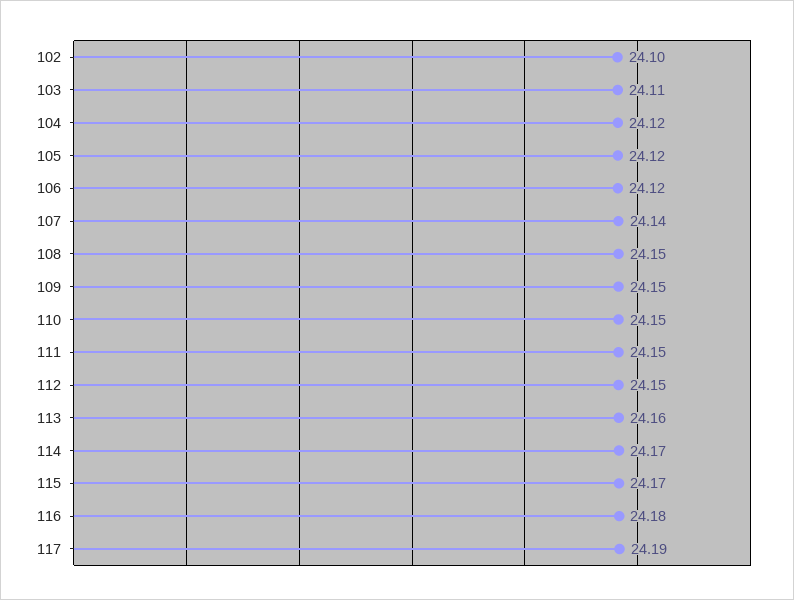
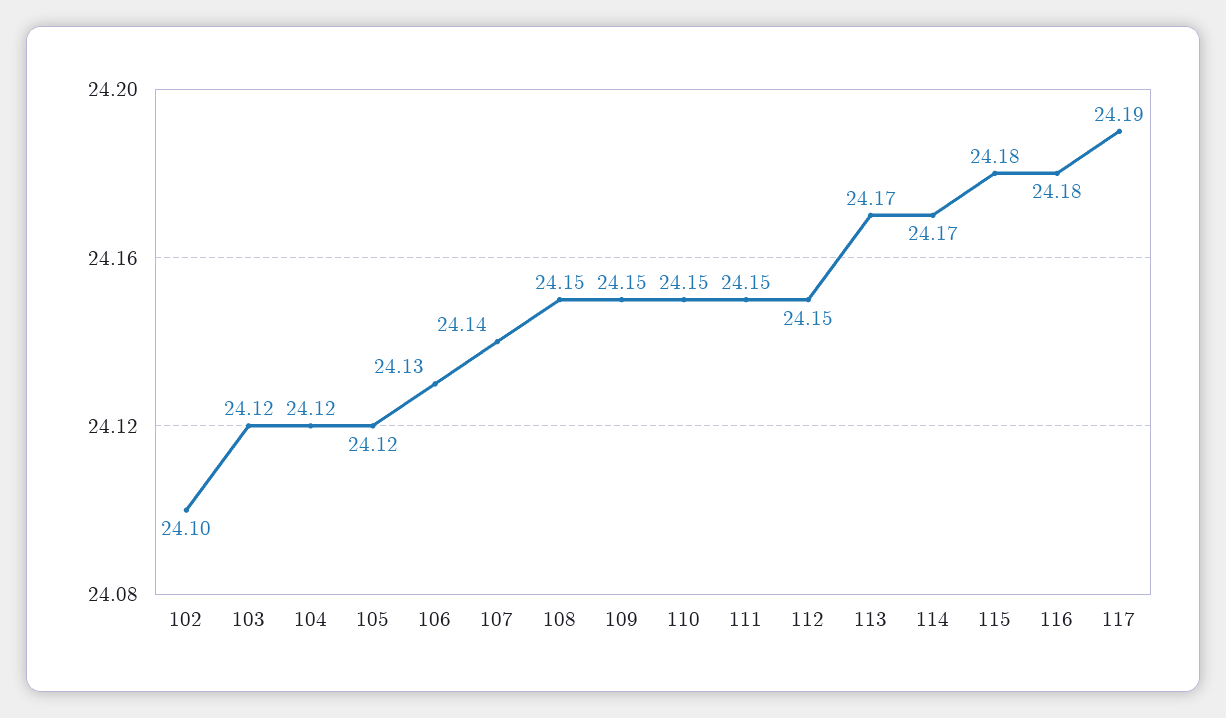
103: 24.11 -> 24.12
106: 24.12 -> 24.13
113: 24.16 -> 24.17
115: 24.17 -> 24.18

